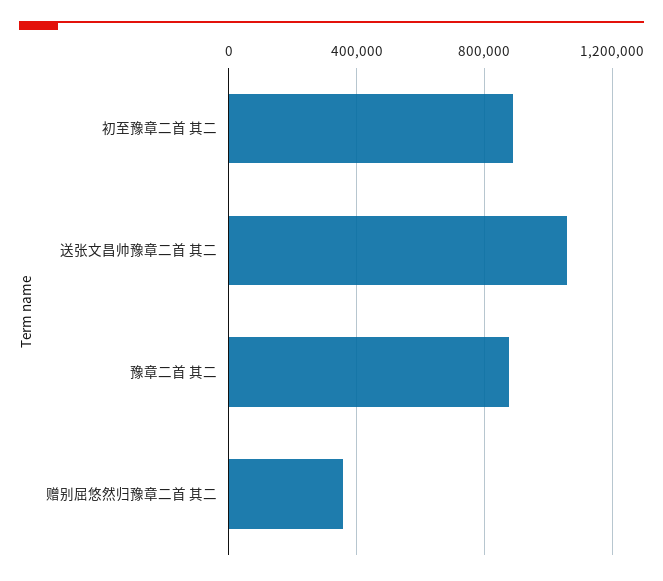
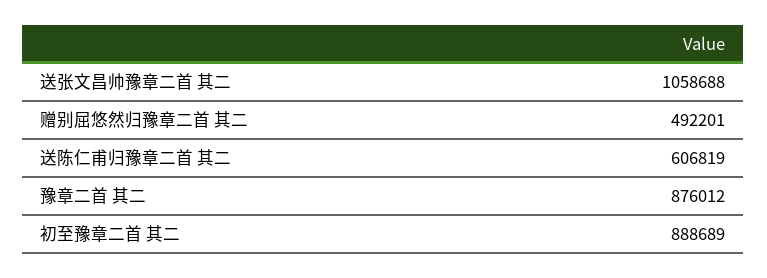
赠别屈悠然归豫章二首 其二: 350000 -> 492201
送陈仁甫归豫章二首 其二: none -> 606819

